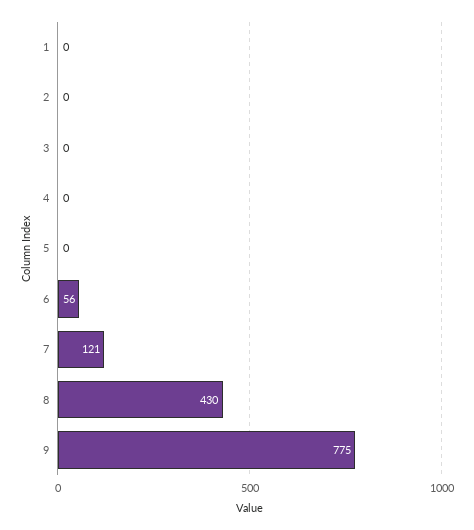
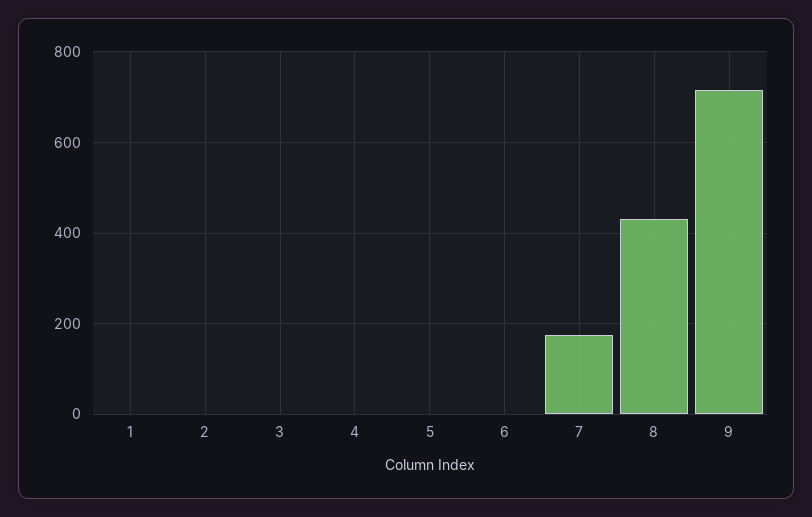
6: 56 -> 0
7: 121 -> 180
9: 775 -> 720

